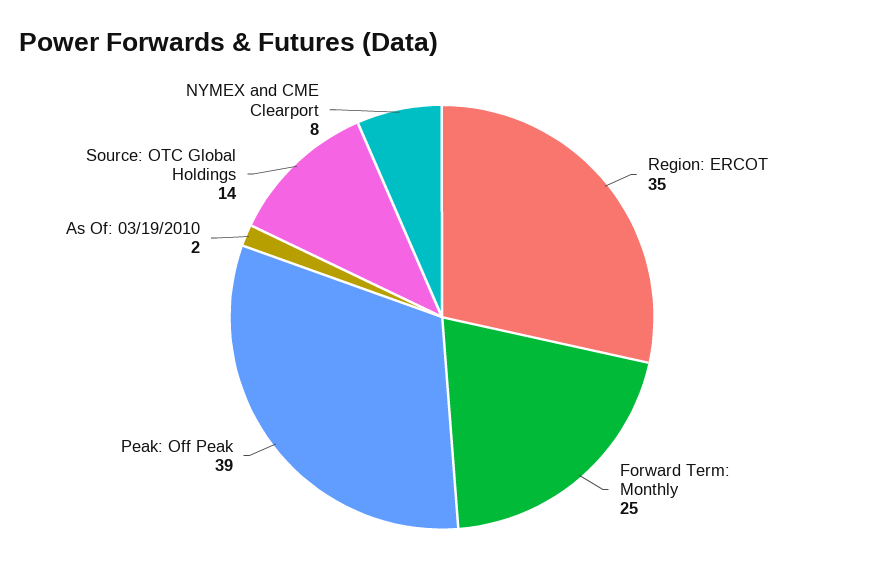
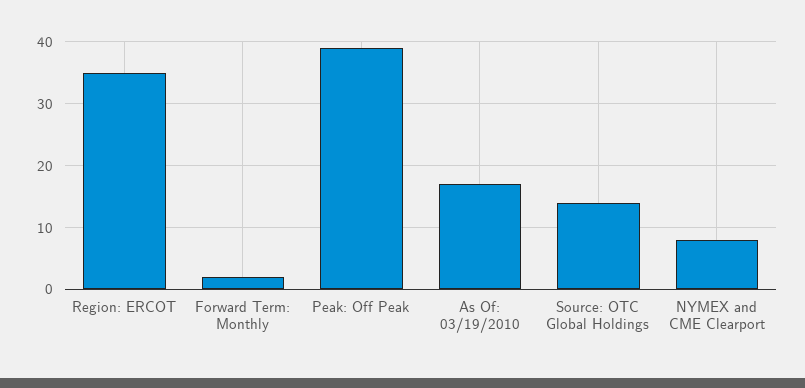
Forward Term: Monthly: 25 -> 2
As Of: 03/19/2010: 2 -> 17

